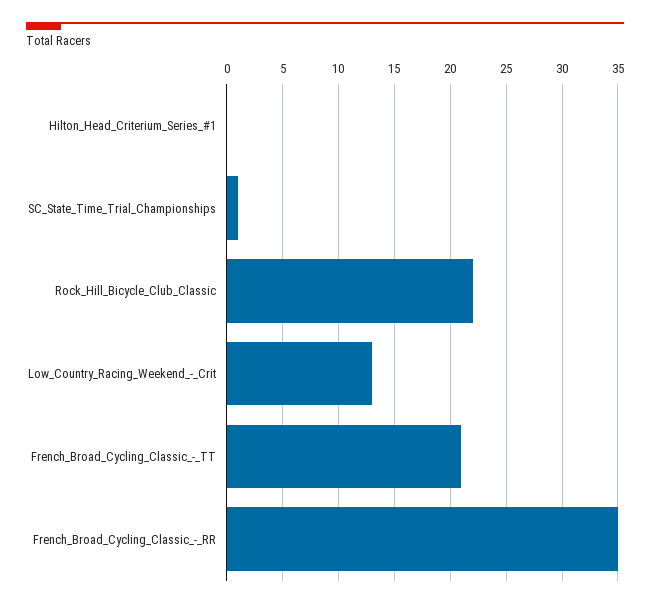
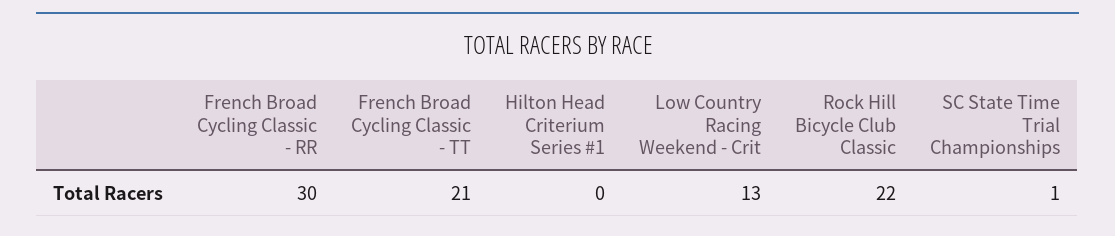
French_Broad_Cycling_Classic_-_RR: 35 -> 30

